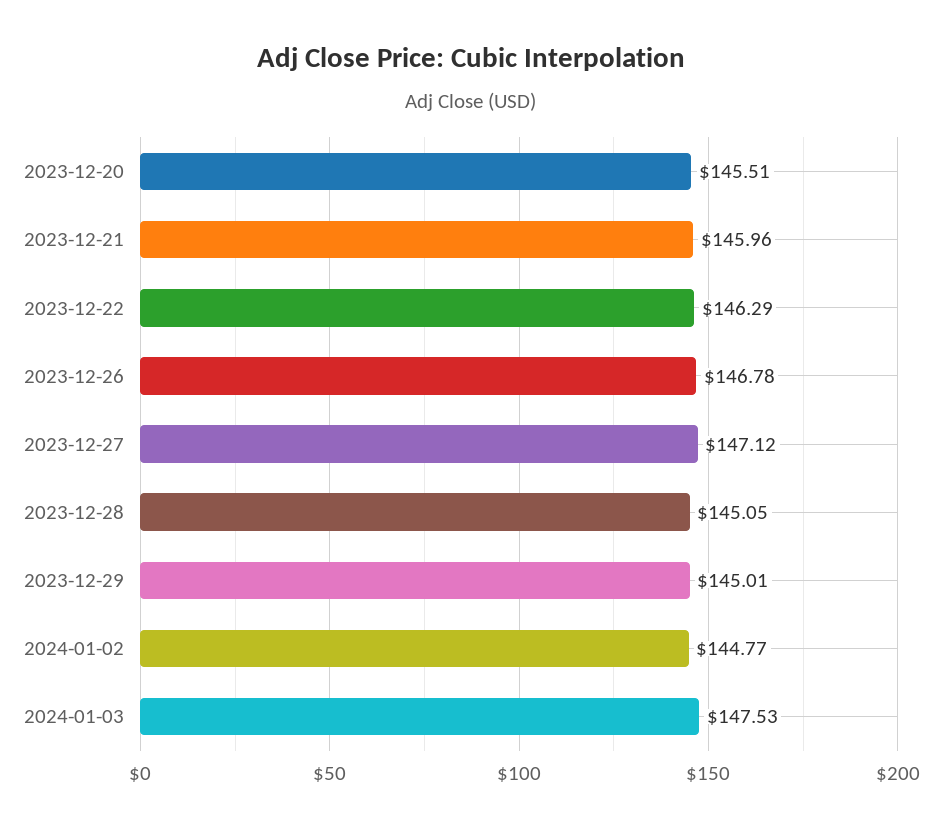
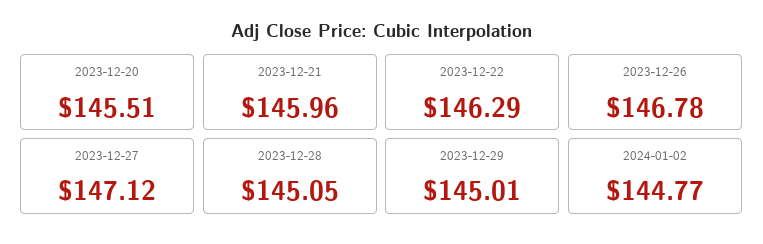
2024-01-03: 147.53 -> none

